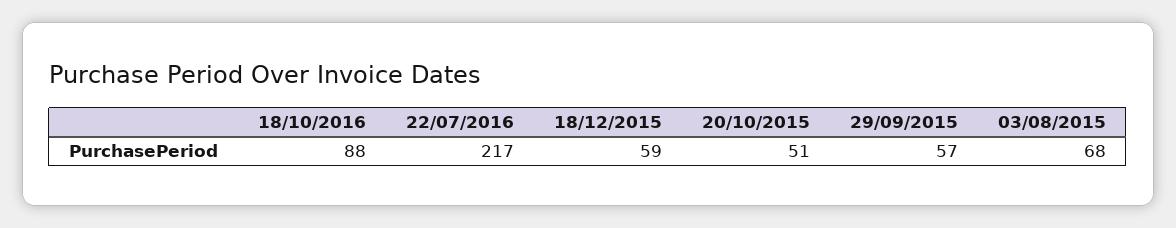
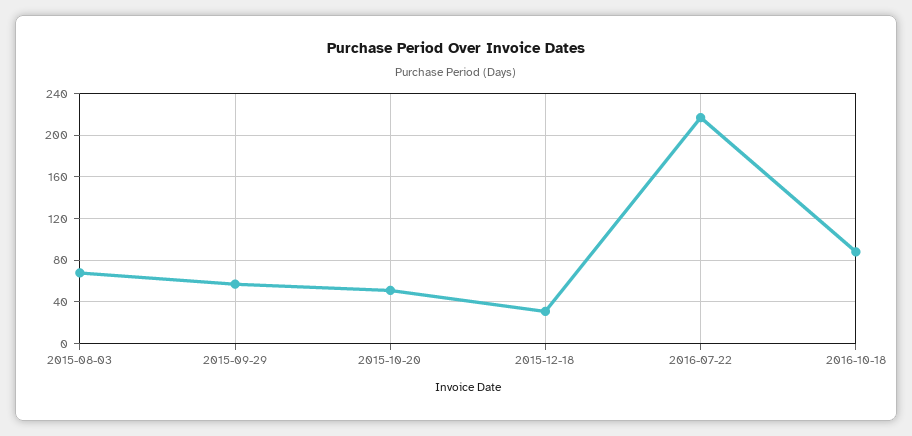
18/12/2015: 59 -> 30

